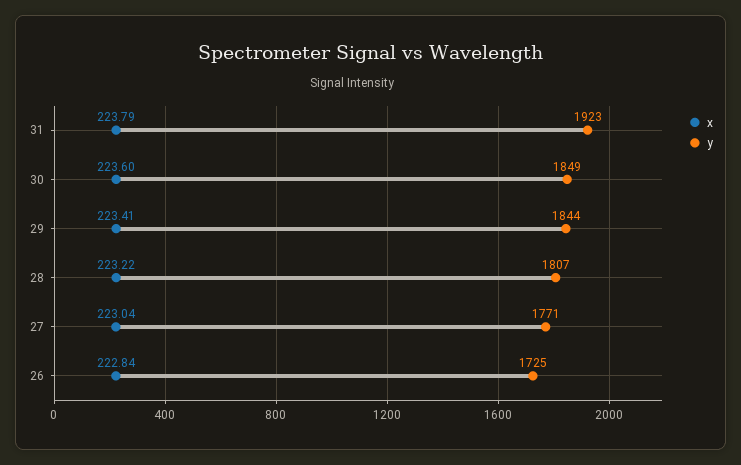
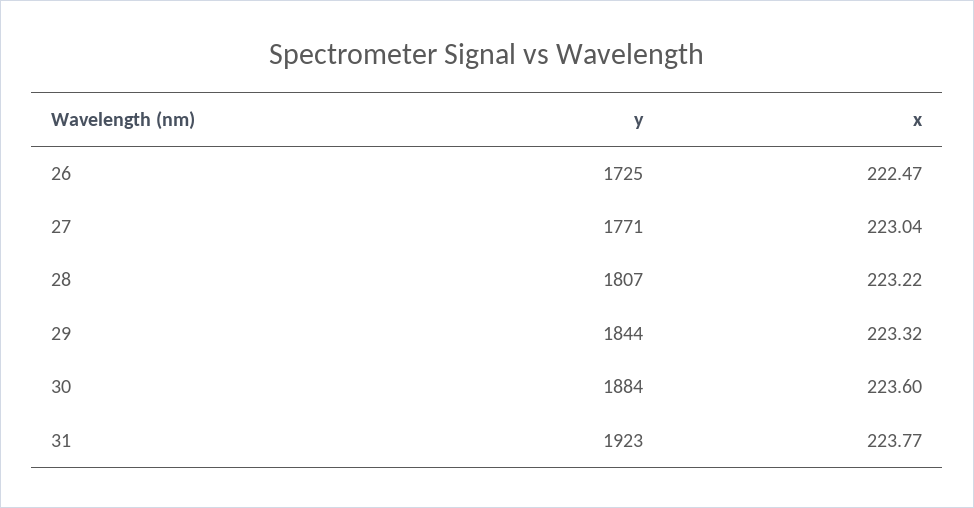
x, 31: 223.79 -> 223.77
y, 30: 1849 -> 1884
x, 29: 223.41 -> 223.32
x, 26: 222.84 -> 222.47

